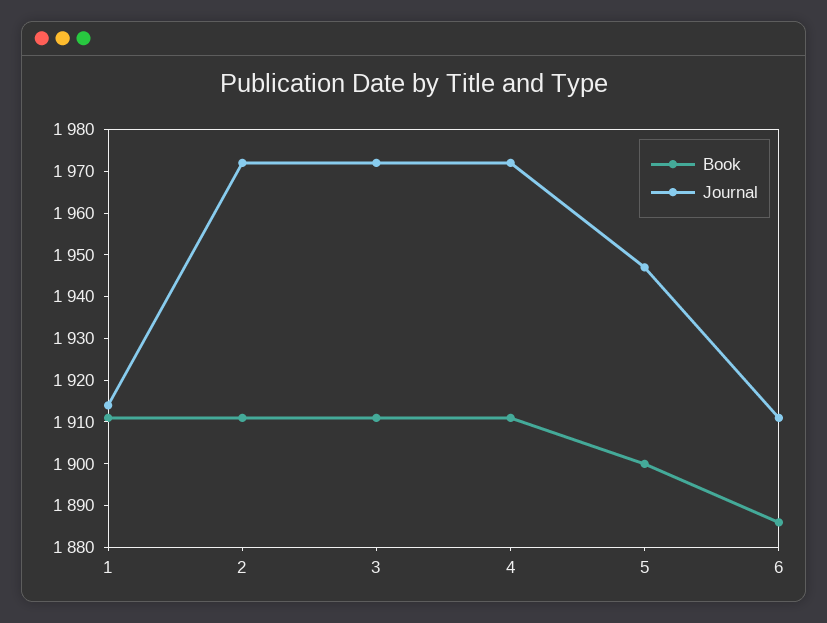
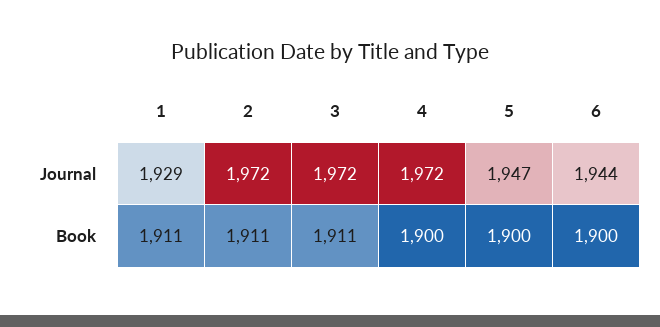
Journal, 1: 1915 -> 1929
Book, 4: 1910 -> 1900
Book, 6: 1885 -> 1900
Journal, 6: 1910 -> 1944

